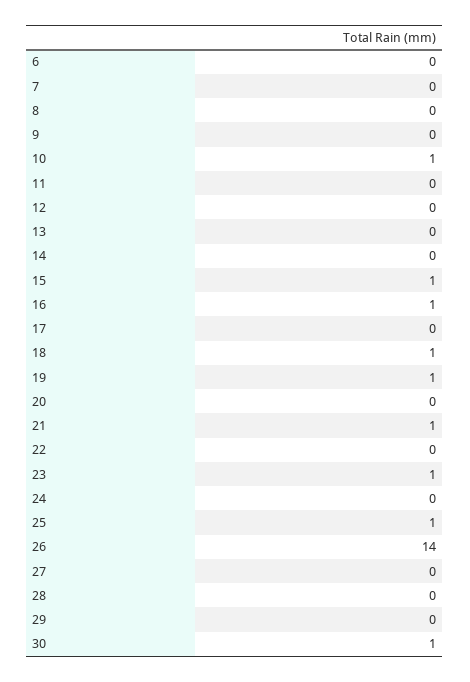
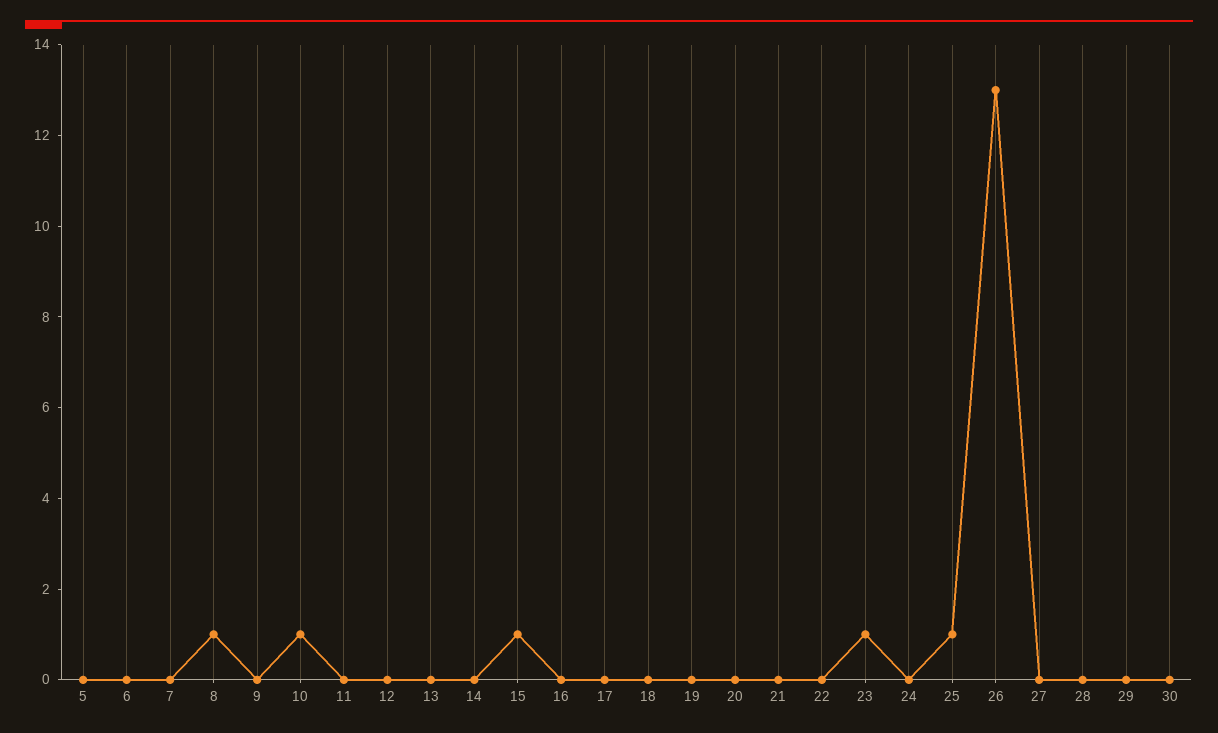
8: 0 -> 1
16: 1 -> 0
18: 1 -> 0
19: 1 -> 0
21: 1 -> 0
26: 14 -> 13
30: 1 -> 0
5: none -> 0

